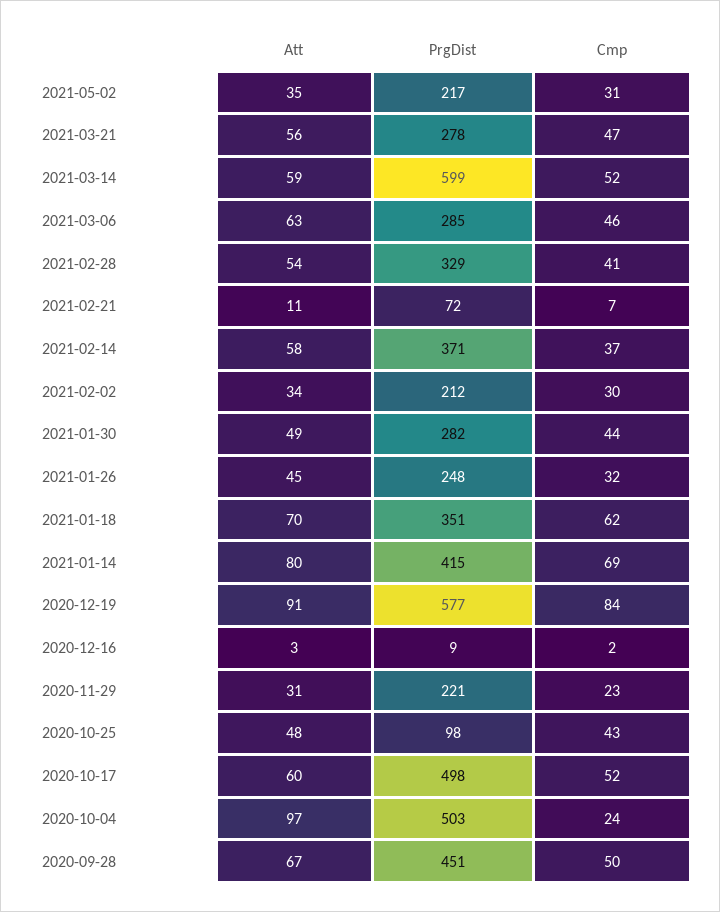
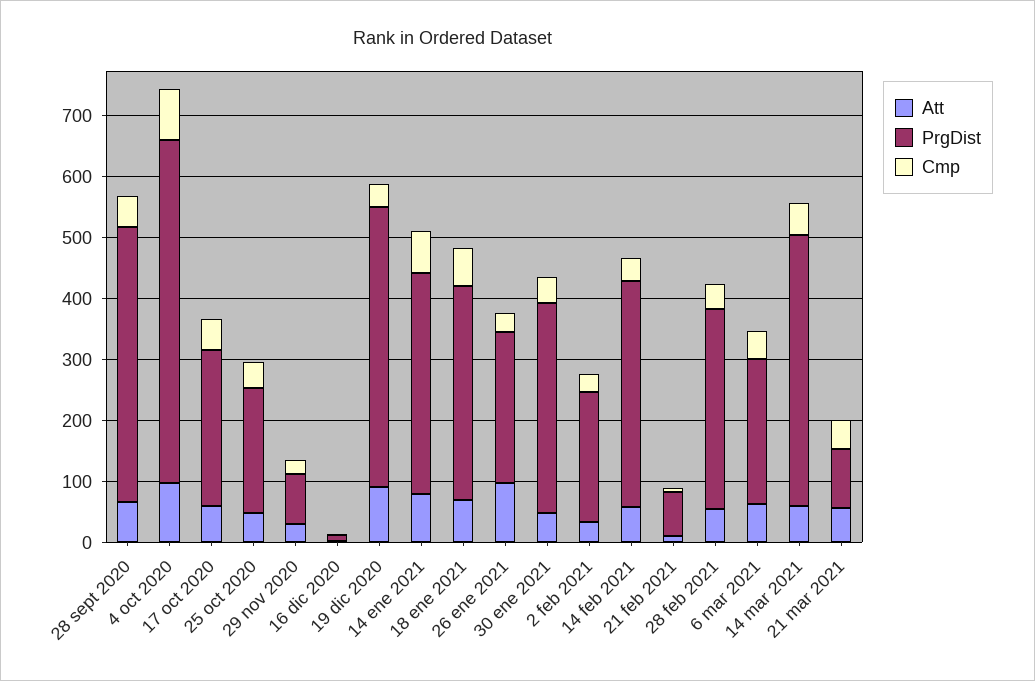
Att, 2021-05-02: 35 -> none
PrgDist, 2021-05-02: 217 -> none
Cmp, 2021-05-02: 31 -> none
PrgDist, 2021-03-21: 278 -> 100
PrgDist, 2021-03-14: 599 -> 440
PrgDist, 2021-03-06: 285 -> 240
PrgDist, 2021-01-30: 282 -> 340
Att, 2021-01-26: 45 -> 100
PrgDist, 2021-01-14: 415 -> 360
PrgDist, 2020-12-19: 577 -> 460
Cmp, 2020-12-19: 84 -> 40
PrgDist, 2020-11-29: 221 -> 80
PrgDist, 2020-10-25: 98 -> 200
PrgDist, 2020-10-17: 498 -> 260
PrgDist, 2020-10-04: 503 -> 560
Cmp, 2020-10-04: 24 -> 80

